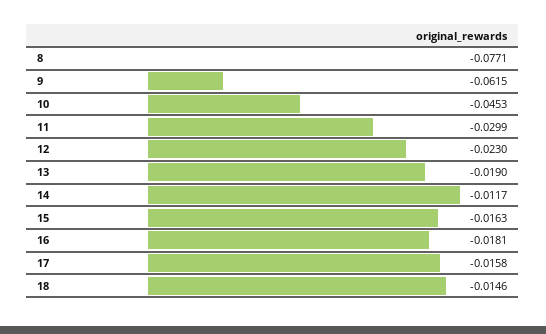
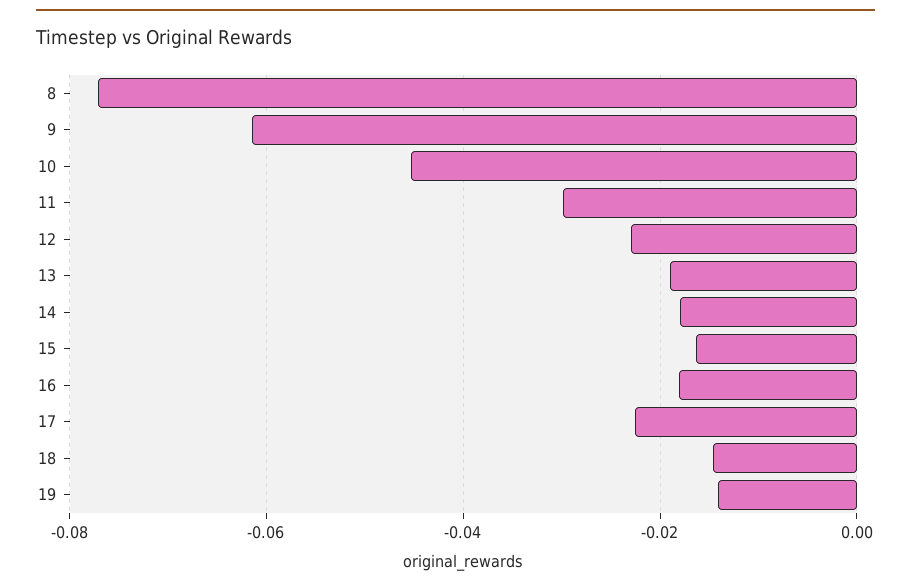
14: -0.0117 -> -0.018
17: -0.0158 -> -0.022
19: none -> -0.014

